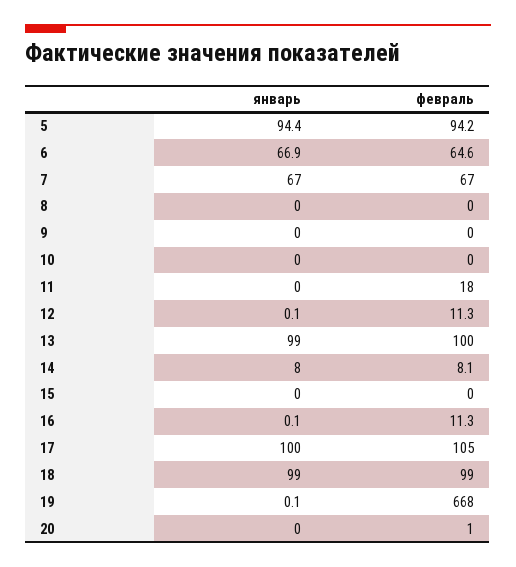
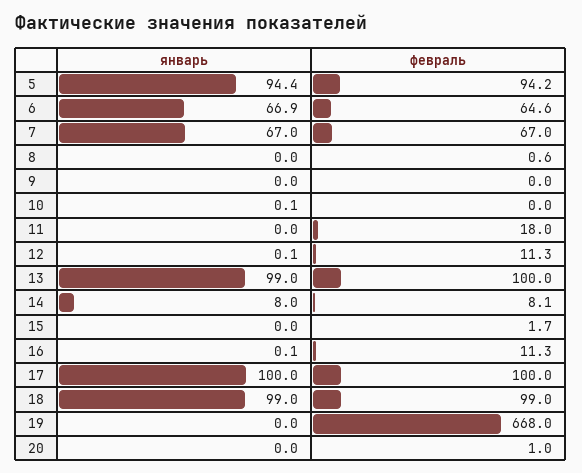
февраль, 8: 0 -> 0.6
январь, 10: 0 -> 0.1
февраль, 15: 0 -> 1.7
февраль, 17: 105 -> 100
январь, 19: 0.1 -> 0

